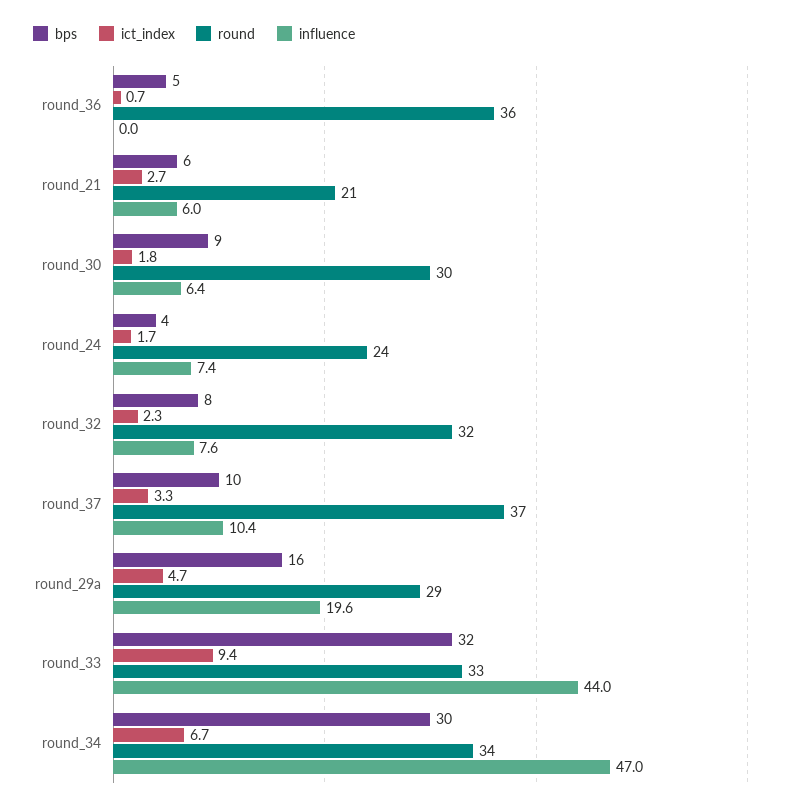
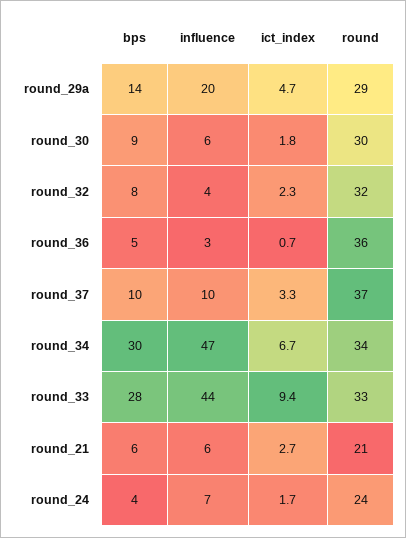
influence, round_36: 0 -> 3
influence, round_32: 7.6 -> 4
bps, round_29a: 16 -> 14
bps, round_33: 32 -> 28

